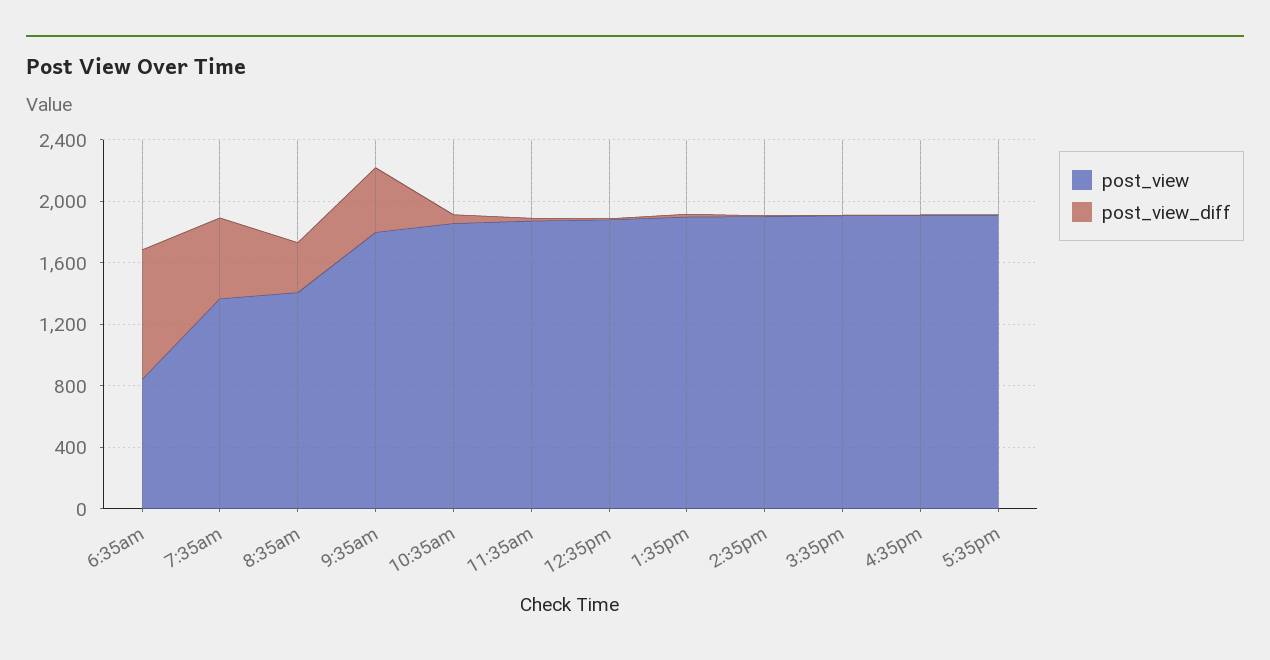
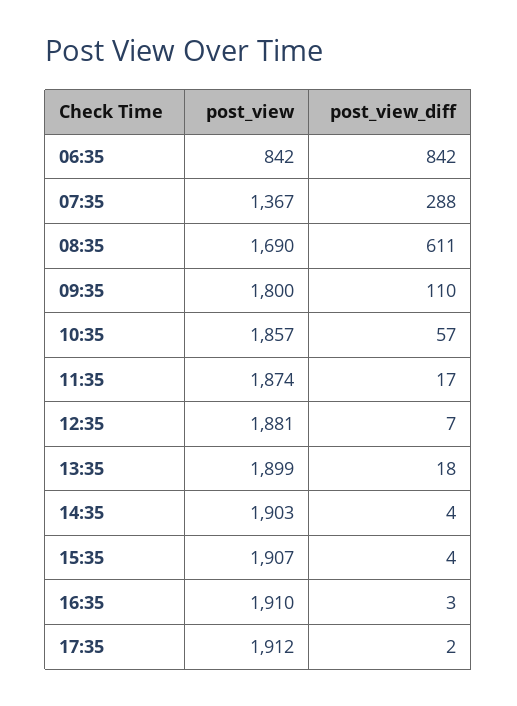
post_view_diff, 7:35am: 500 -> 288
post_view, 8:35am: 1400 -> 1690
post_view_diff, 8:35am: 300 -> 611
post_view_diff, 9:35am: 400 -> 110

